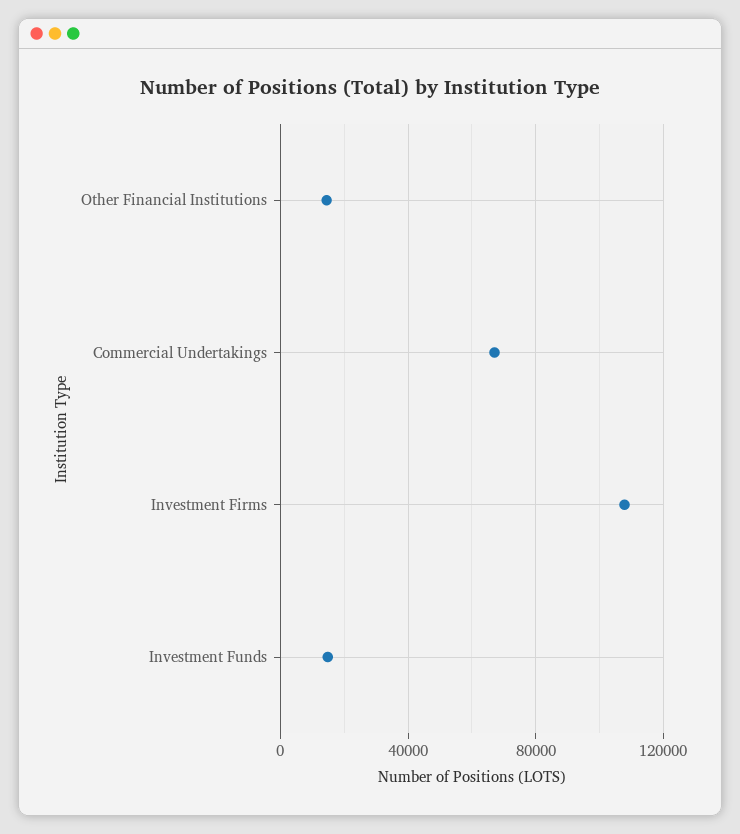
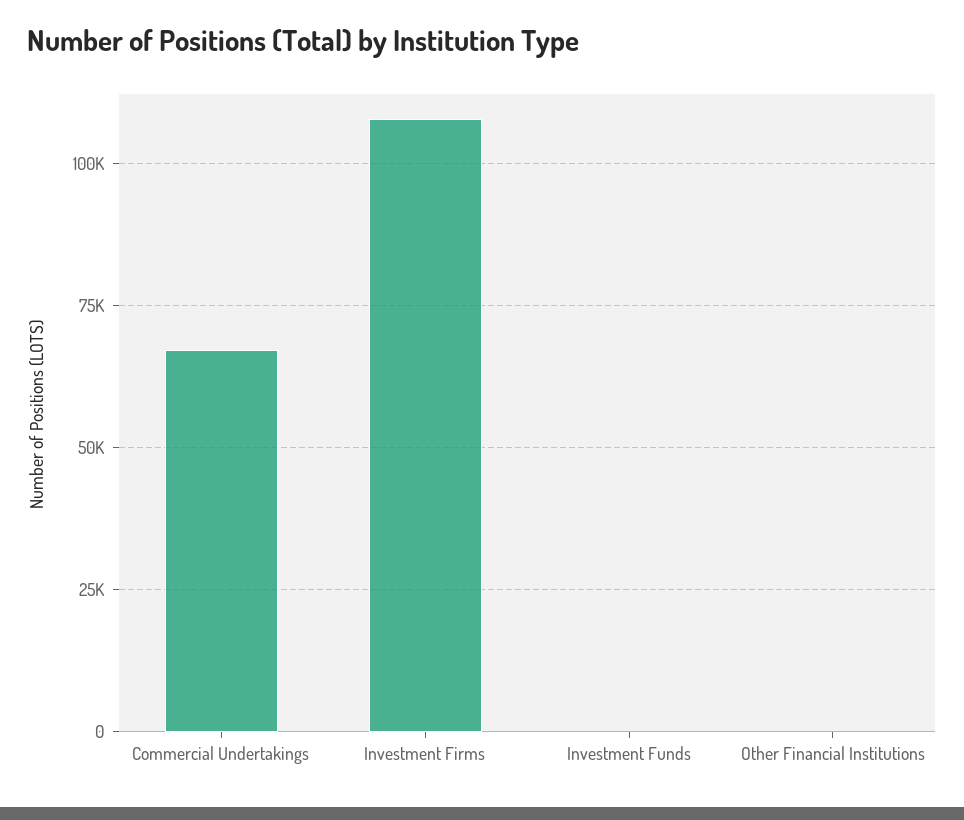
Other Financial Institutions: 15000 -> 0
Investment Funds: 15000 -> 0

